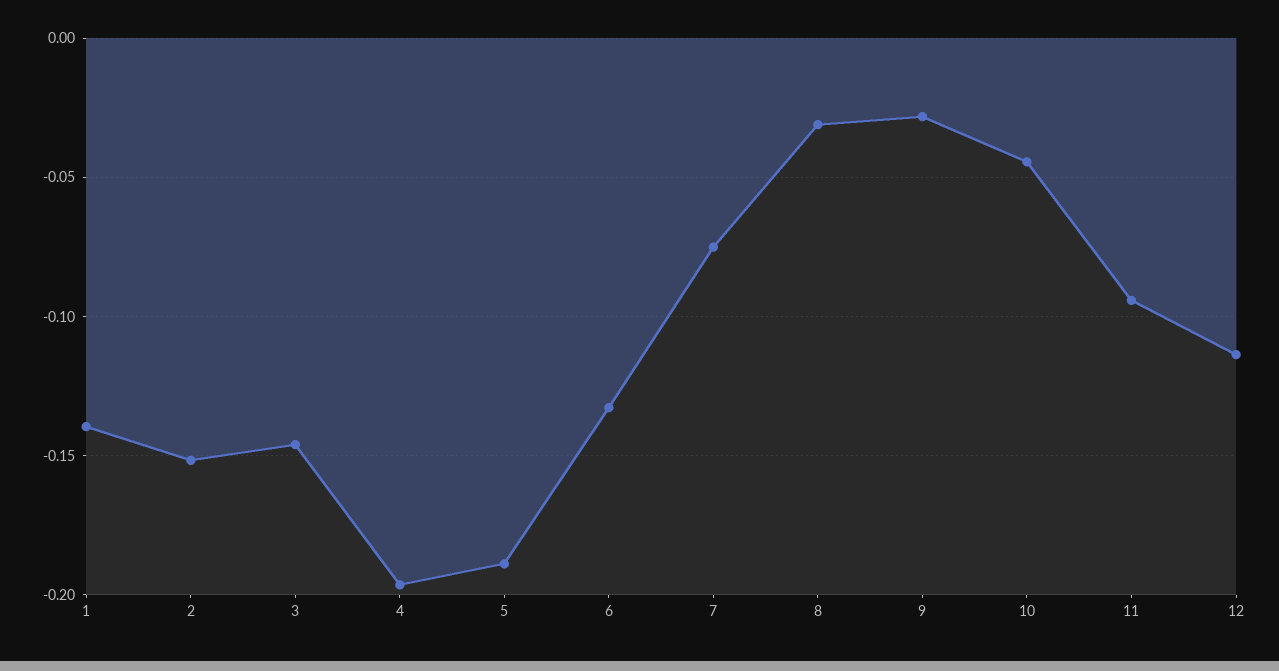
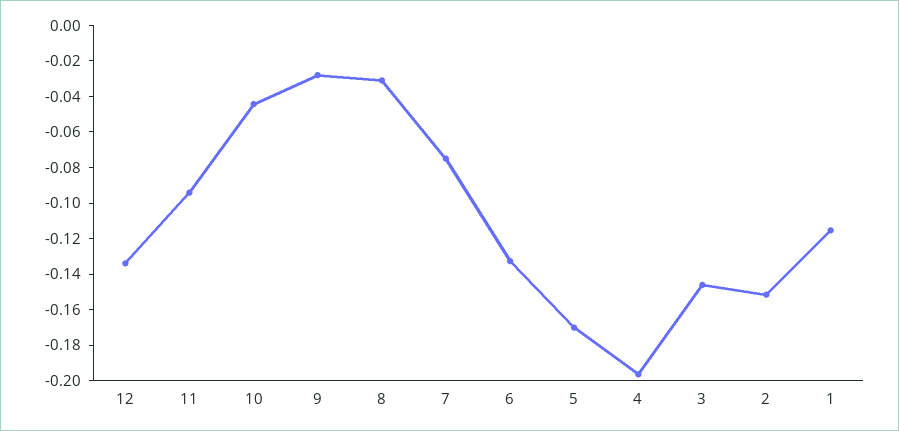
1: -0.14 -> -0.115
5: -0.19 -> -0.17
12: -0.115 -> -0.135

